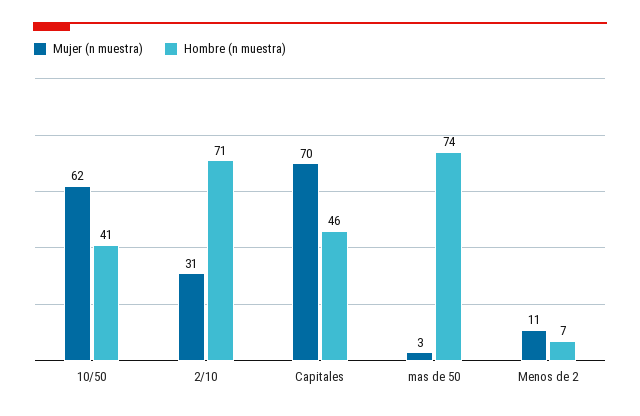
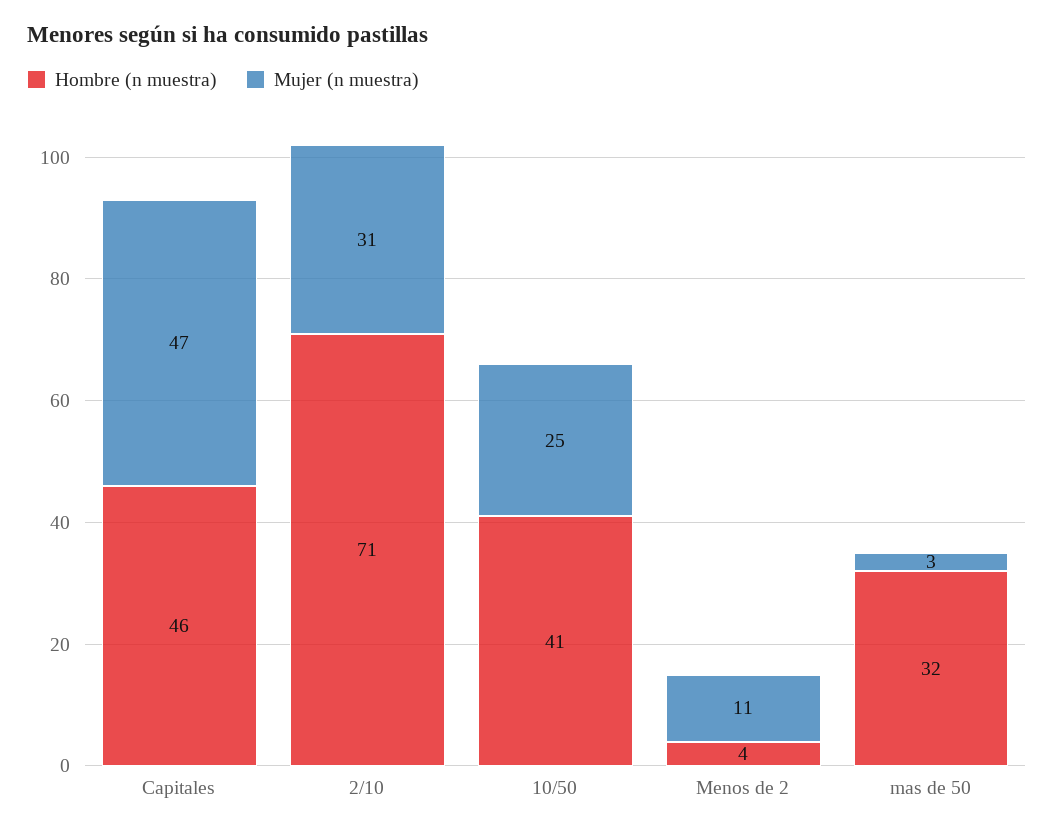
Mujer (n muestra), 10/50: 62 -> 25
Mujer (n muestra), Capitales: 70 -> 47
Hombre (n muestra), mas de 50: 74 -> 32
Hombre (n muestra), Menos de 2: 7 -> 4

